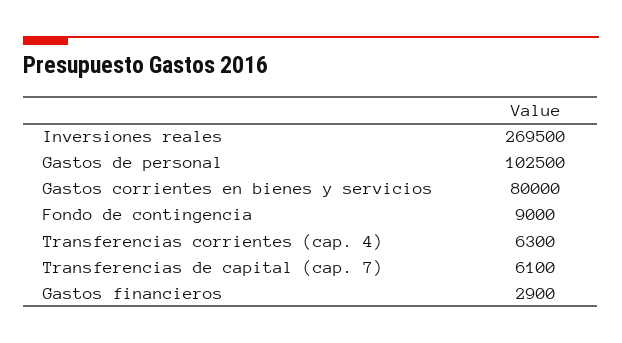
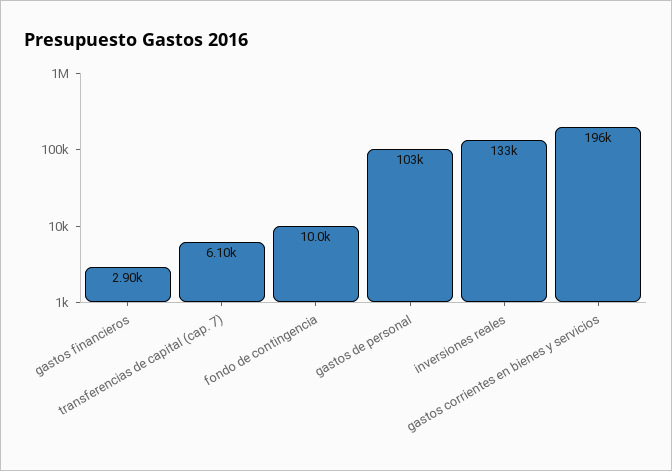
Inversiones reales: 269500 -> 133000
Gastos corrientes en bienes y servicios: 80000 -> 196000
Fondo de contingencia: 9000 -> 10000
Transferencias corrientes (cap. 4): 6300 -> none

